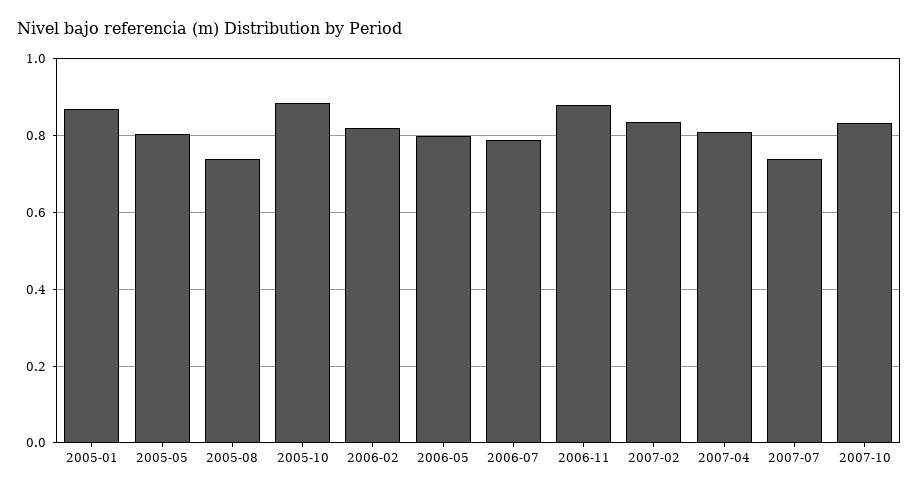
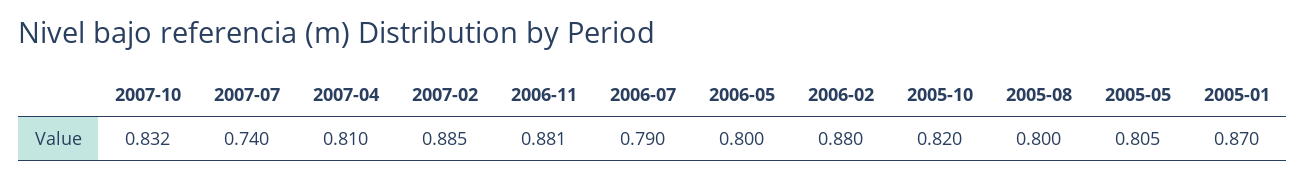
2005-08: 0.74 -> 0.8
2005-10: 0.88 -> 0.82
2006-02: 0.82 -> 0.88
2007-02: 0.84 -> 0.885

